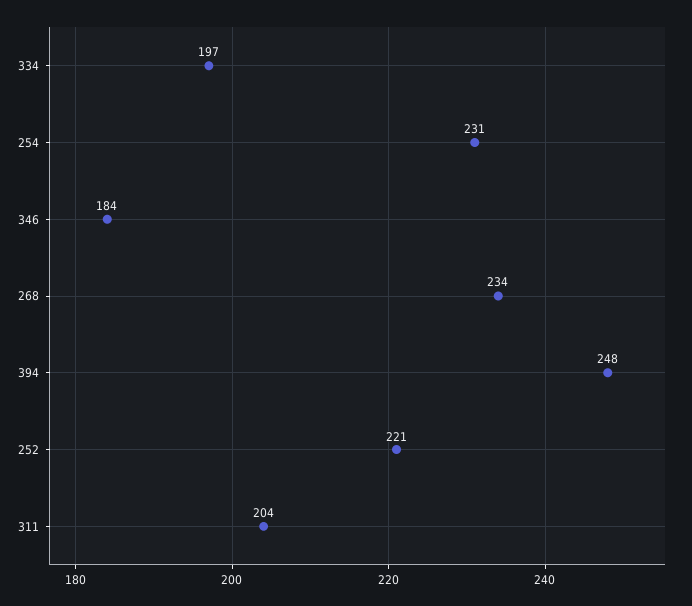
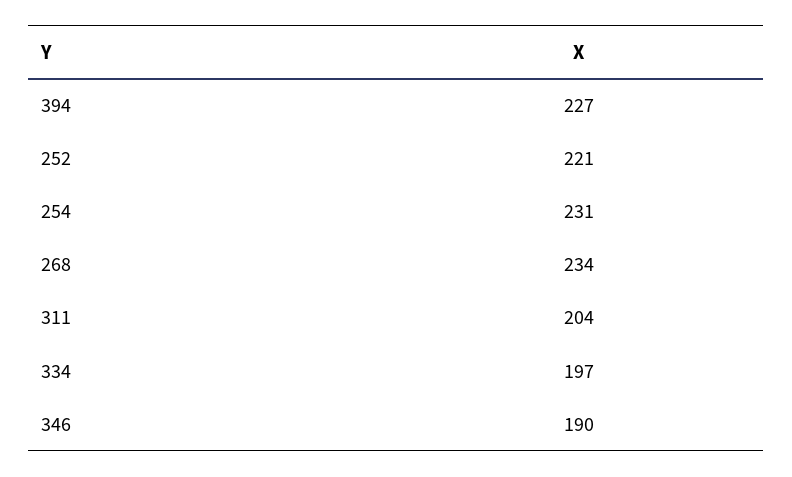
346: 184 -> 190
394: 248 -> 227

